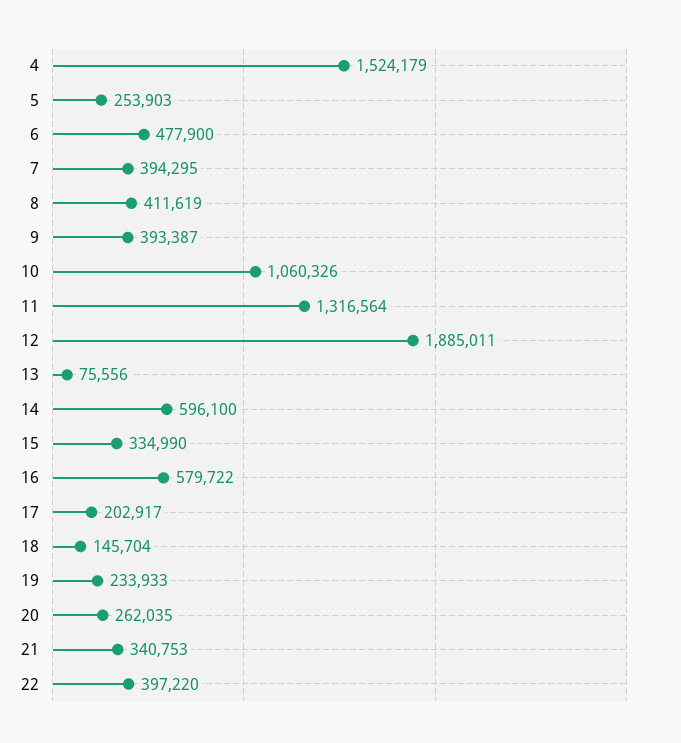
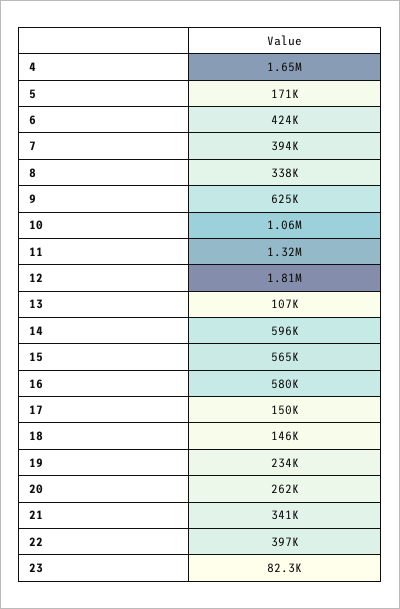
4: 1524179 -> 1650000
5: 253903 -> 171000
6: 477900 -> 424000
8: 411619 -> 338000
9: 393387 -> 625000
12: 1885011 -> 1810000
13: 75556 -> 107000
15: 334990 -> 565000
17: 202917 -> 150000
23: none -> 82300

